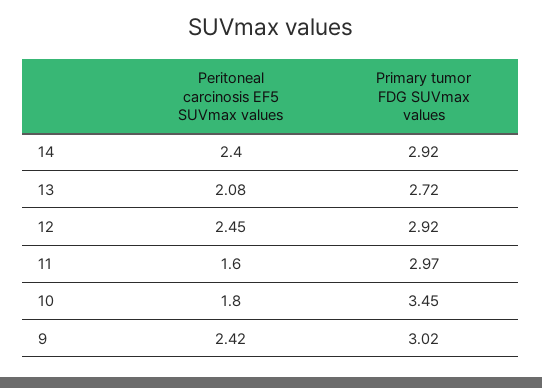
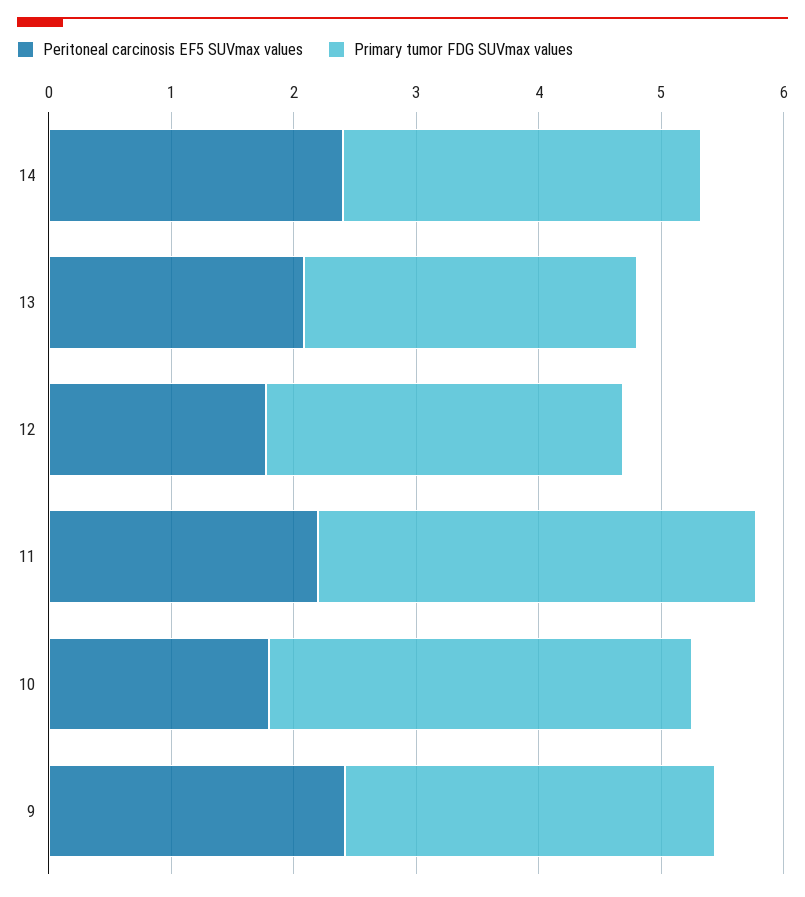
Peritoneal carcinosis EF5 SUVmax values, 12: 2.45 -> 1.8
Peritoneal carcinosis EF5 SUVmax values, 11: 1.6 -> 2.2
Primary tumor FDG SUVmax values, 11: 2.97 -> 3.6

